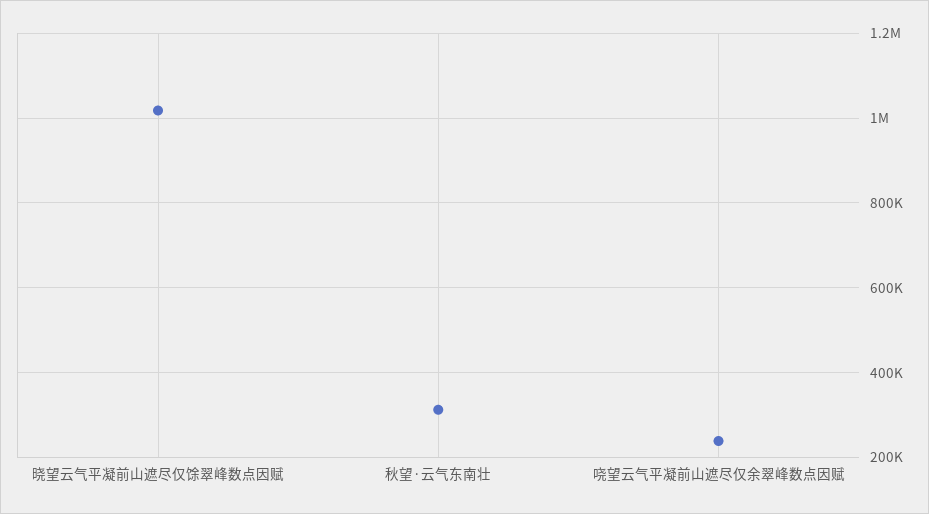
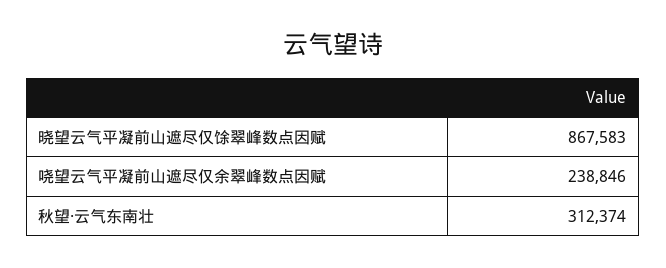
晓望云气平凝前山遮尽仅馀翠峰数点因赋: 1020000 -> 867583

